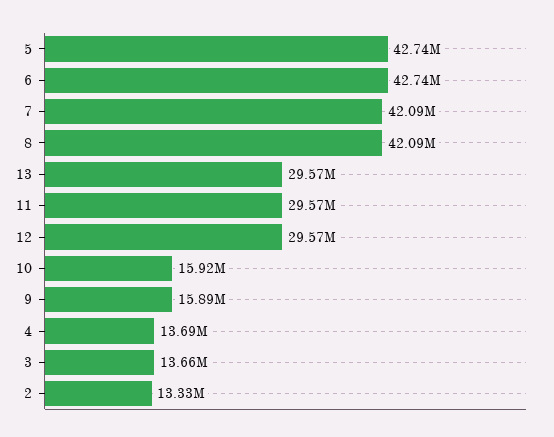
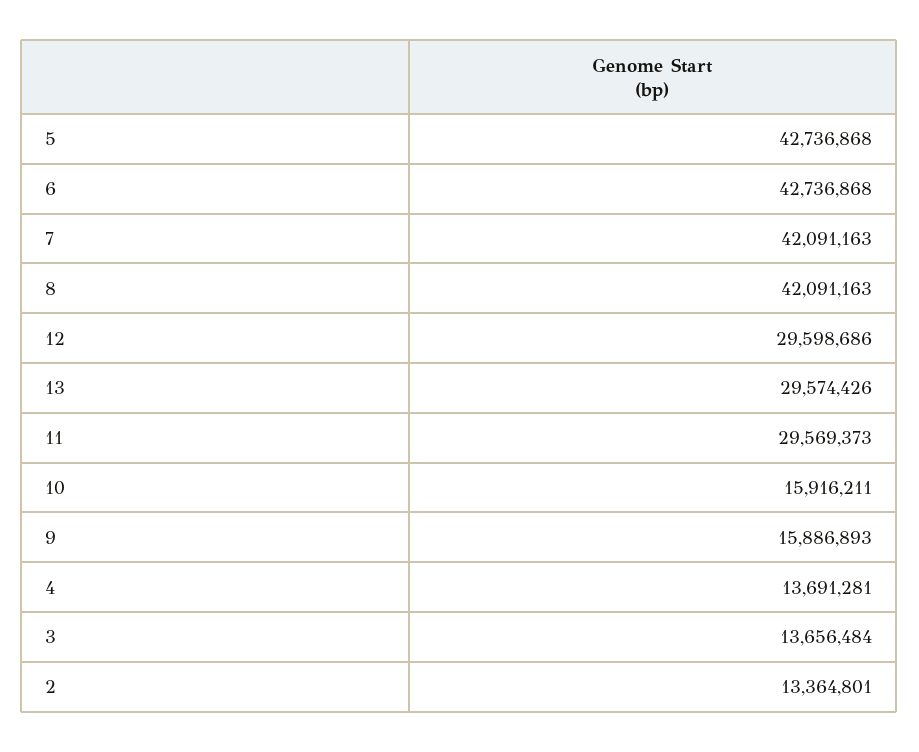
12: 29570000 -> 29598686
2: 13330000 -> 13364801

